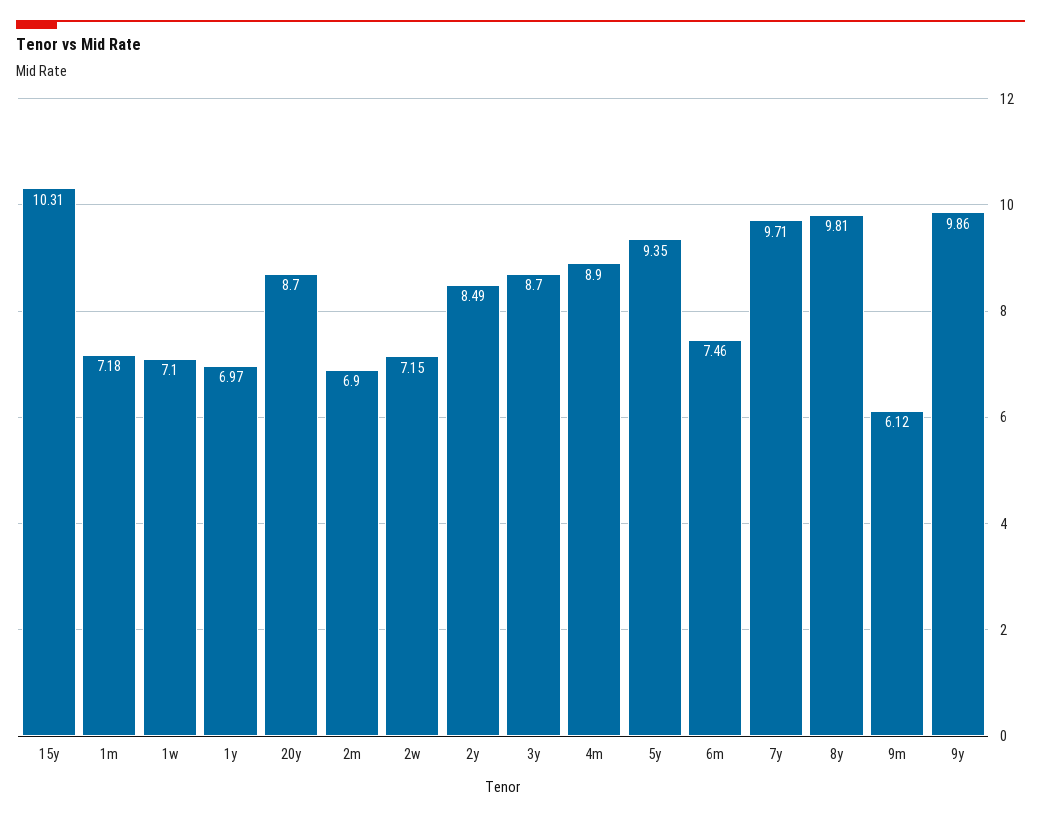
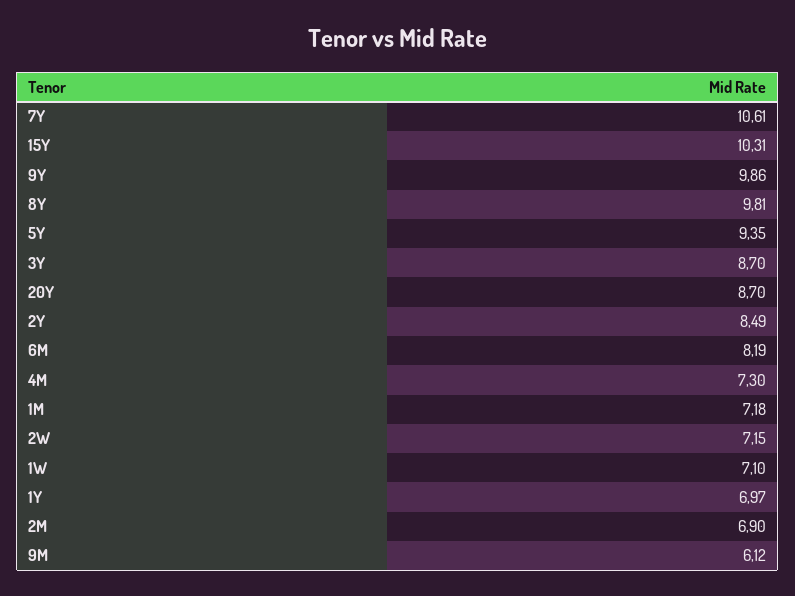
4m: 8.9 -> 7.3
6m: 7.46 -> 8.19
7y: 9.71 -> 10.61

